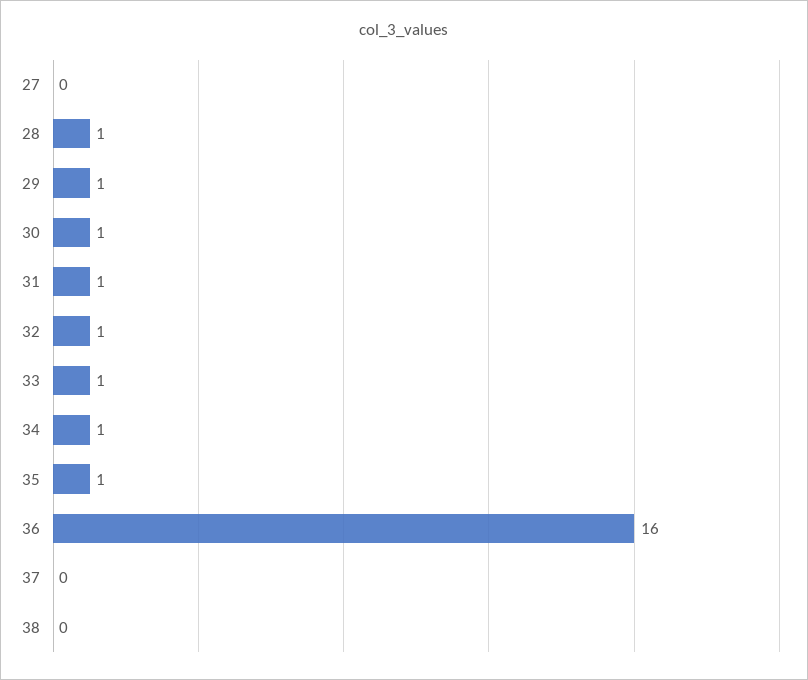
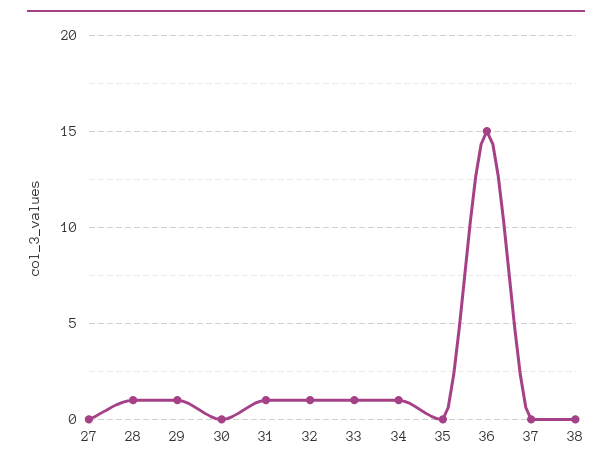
30: 1 -> 0
35: 1 -> 0
36: 16 -> 15

